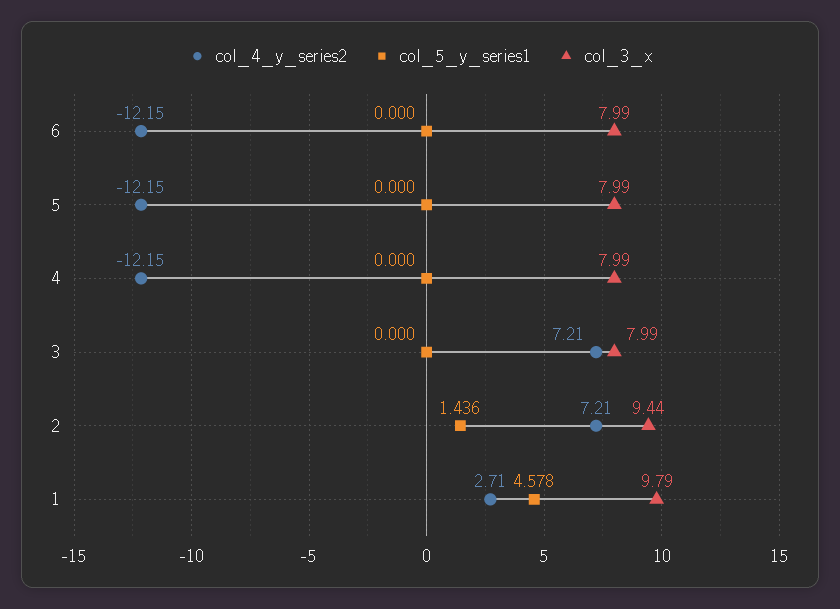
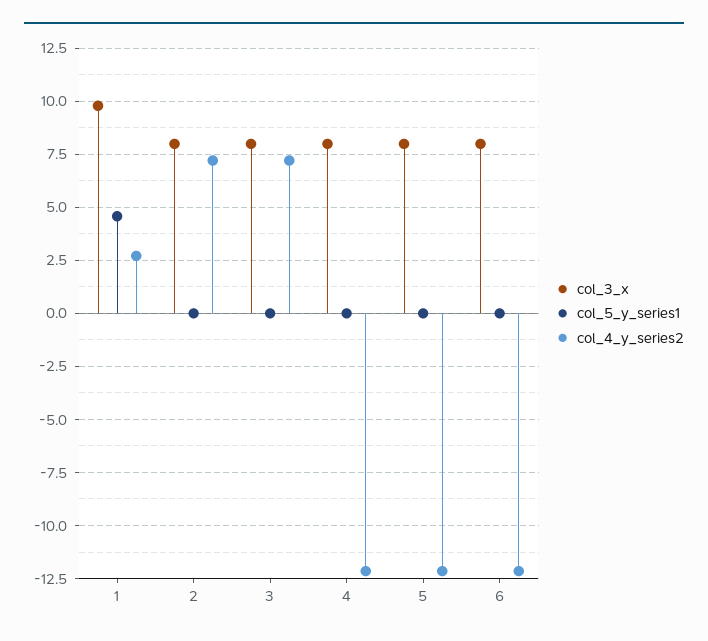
col_5_y_series1, 2: 1.436 -> 0
col_3_x, 2: 9.44 -> 8

